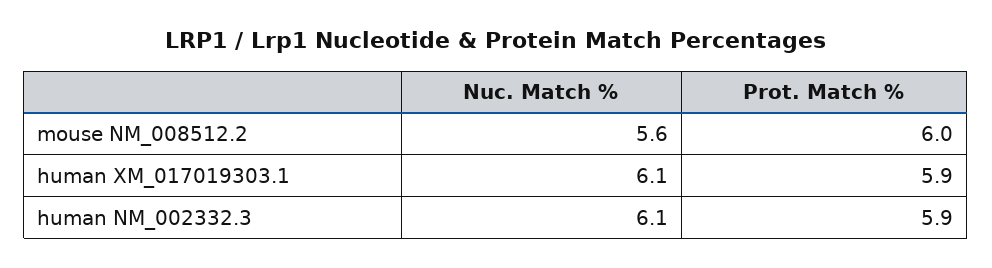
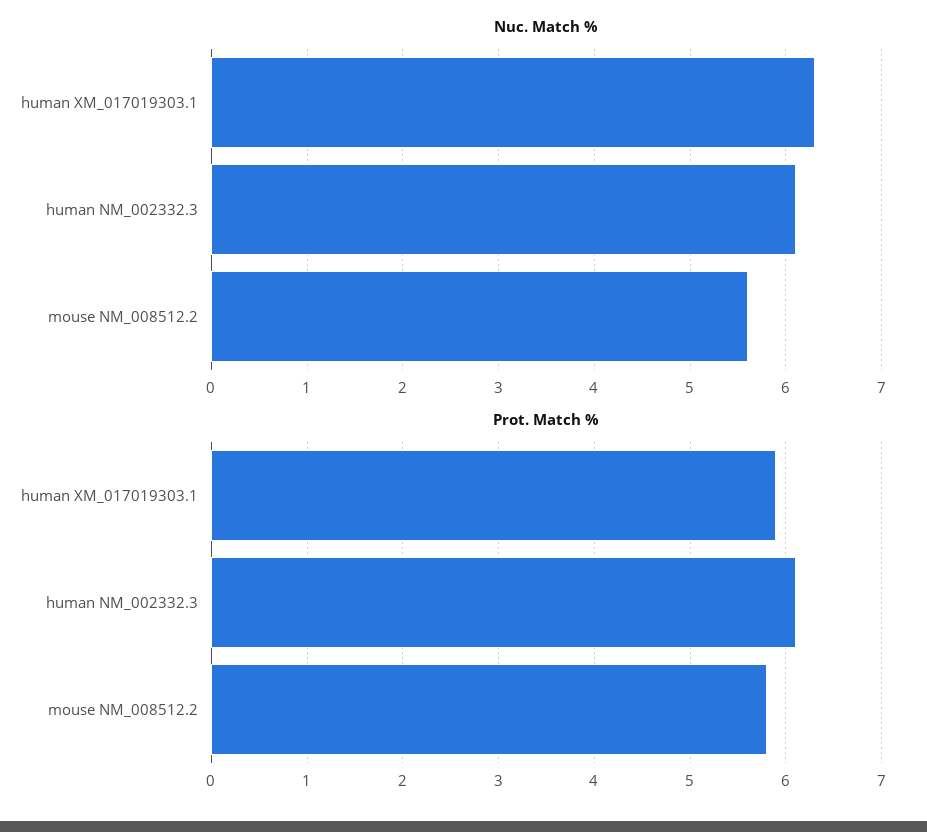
Prot. Match %, mouse NM_008512.2: 6 -> 5.8
Nuc. Match %, human XM_017019303.1: 6.1 -> 6.3
Prot. Match %, human NM_002332.3: 5.9 -> 6.1

